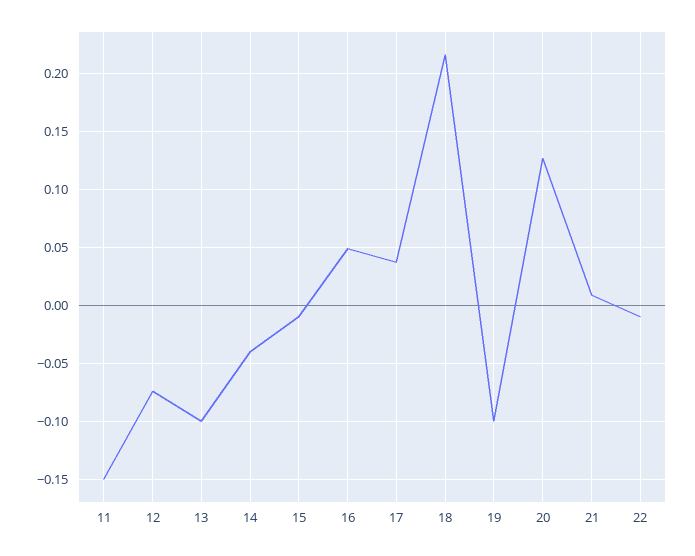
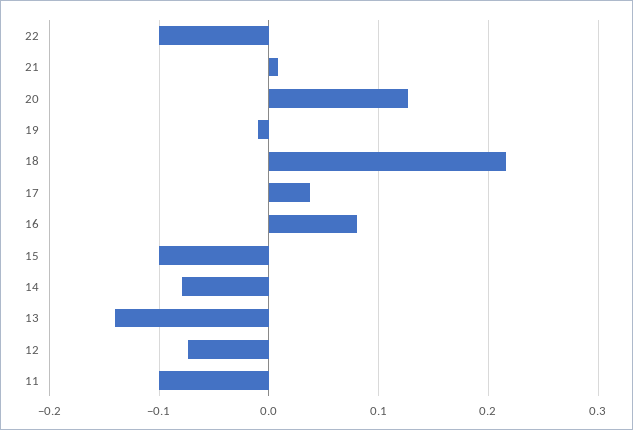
11: -0.15 -> -0.1
13: -0.1 -> -0.14
14: -0.04 -> -0.08
15: -0.01 -> -0.1
16: 0.05 -> 0.08
19: -0.1 -> -0.01
22: -0.01 -> -0.1

